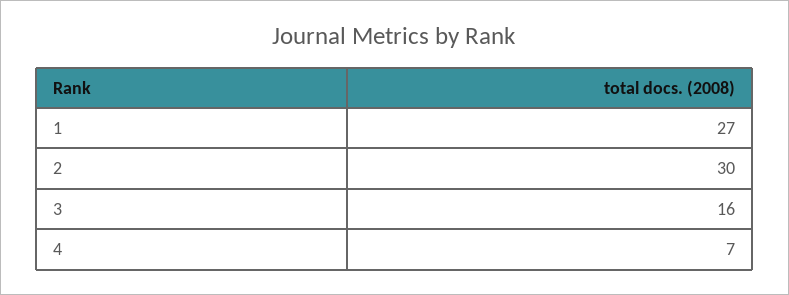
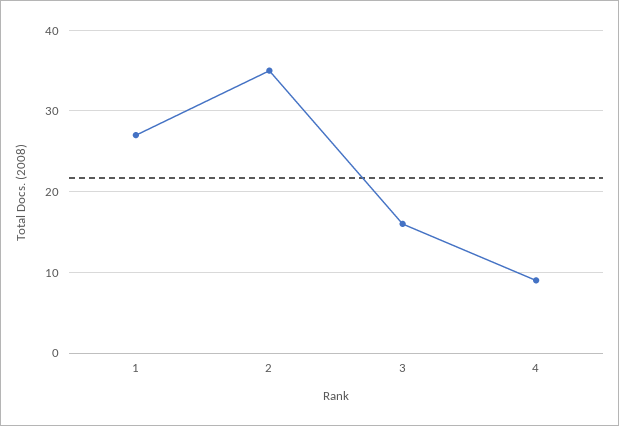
2: 30 -> 35
4: 7 -> 9

